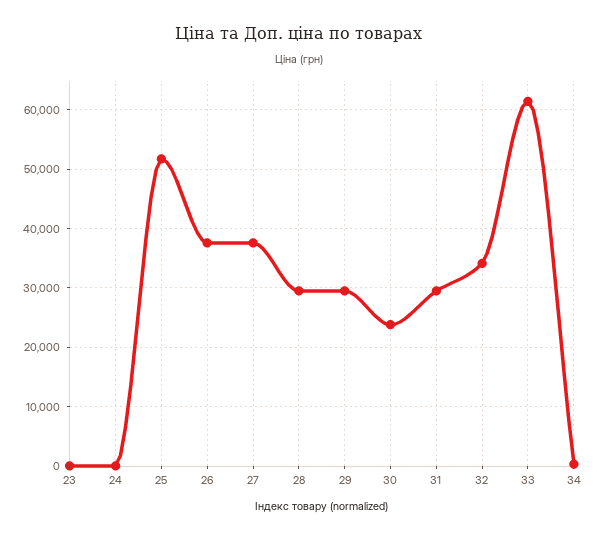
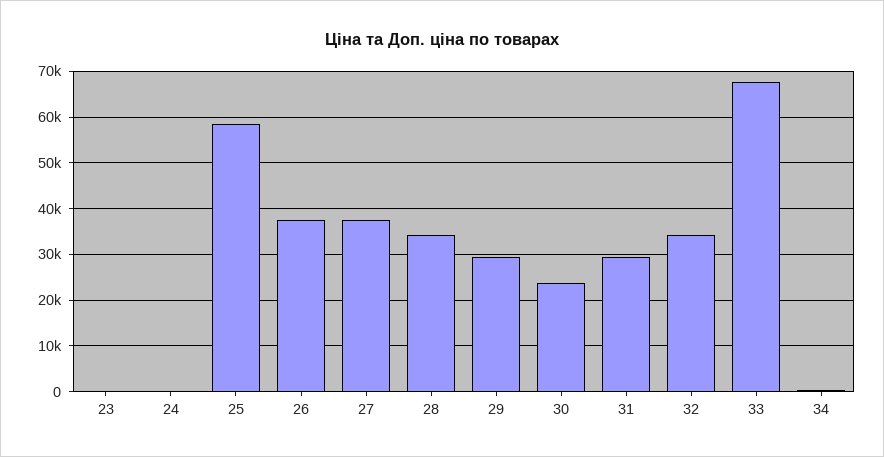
25: 52000 -> 58000
28: 30000 -> 34000
33: 62000 -> 68000

